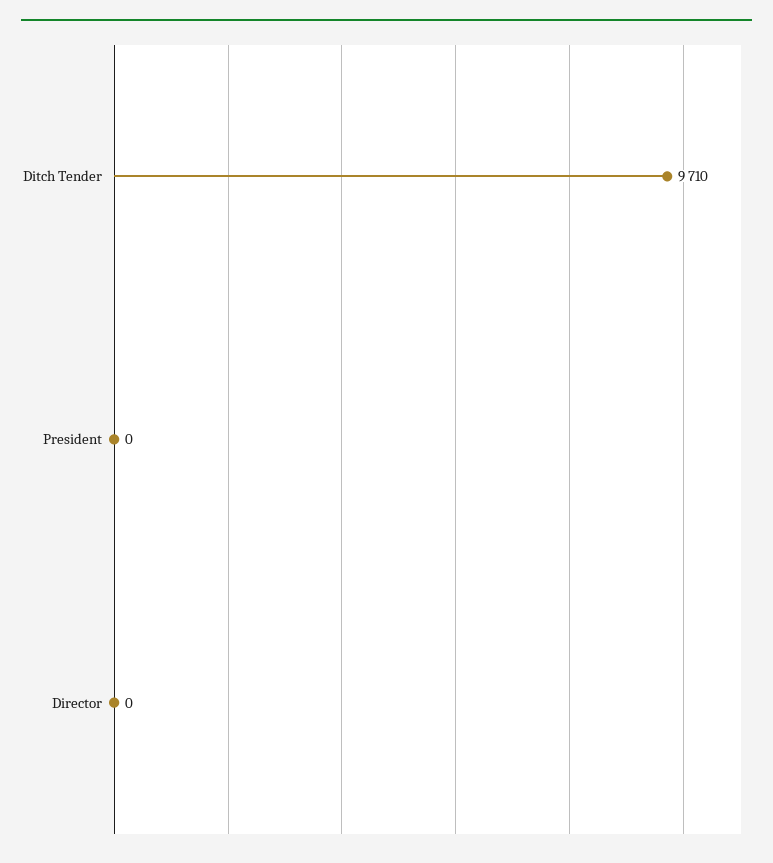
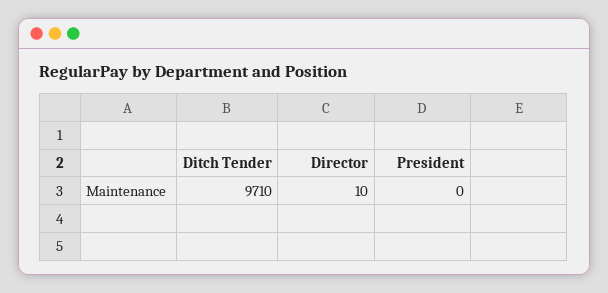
Director: 0 -> 10

